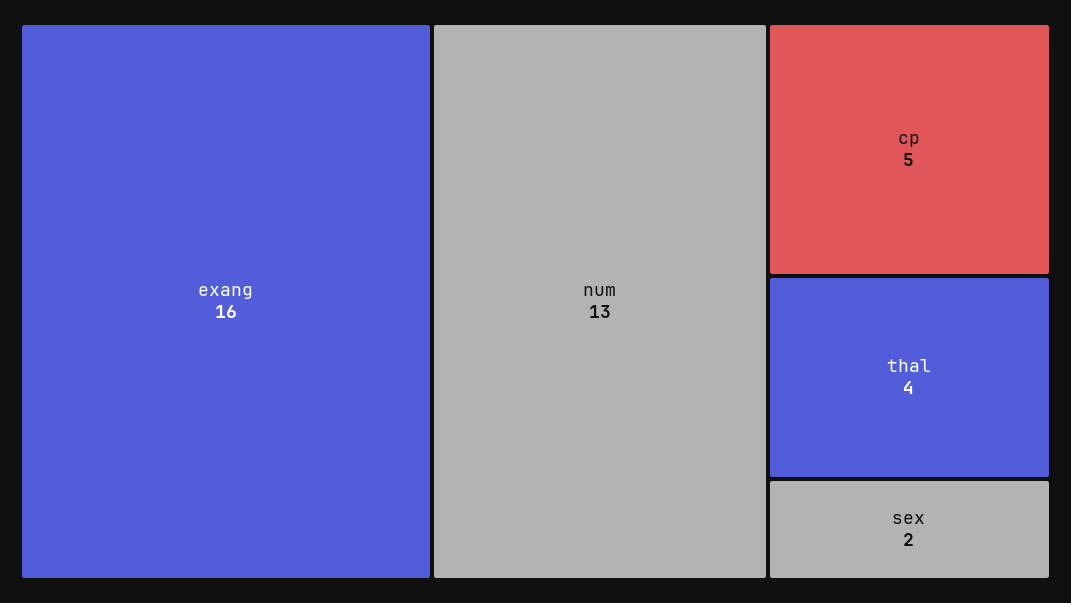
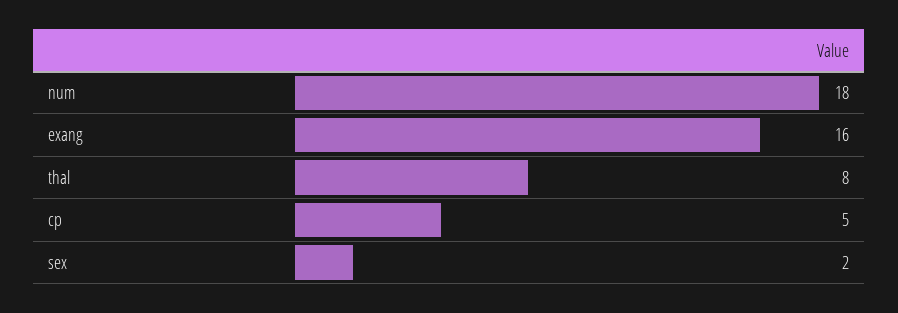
num: 13 -> 18
thal: 4 -> 8

